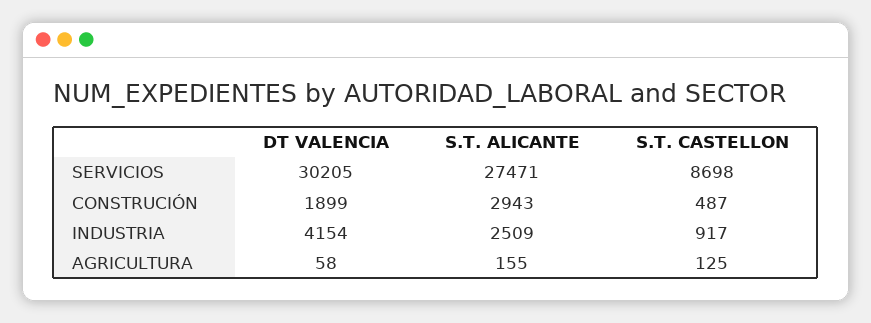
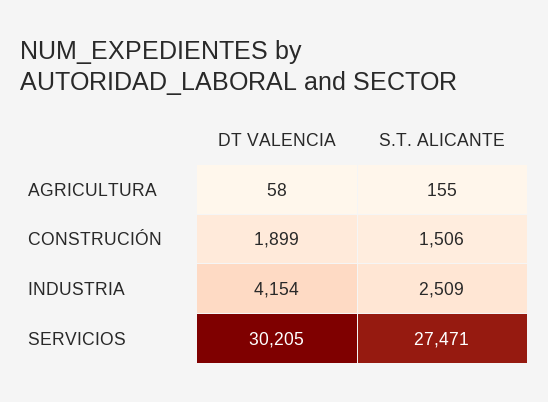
S.T. CASTELLON, SERVICIOS: 8698 -> none
S.T. ALICANTE, CONSTRUCIÓN: 2943 -> 1506
S.T. CASTELLON, CONSTRUCIÓN: 487 -> none
S.T. CASTELLON, INDUSTRIA: 917 -> none
S.T. CASTELLON, AGRICULTURA: 125 -> none

